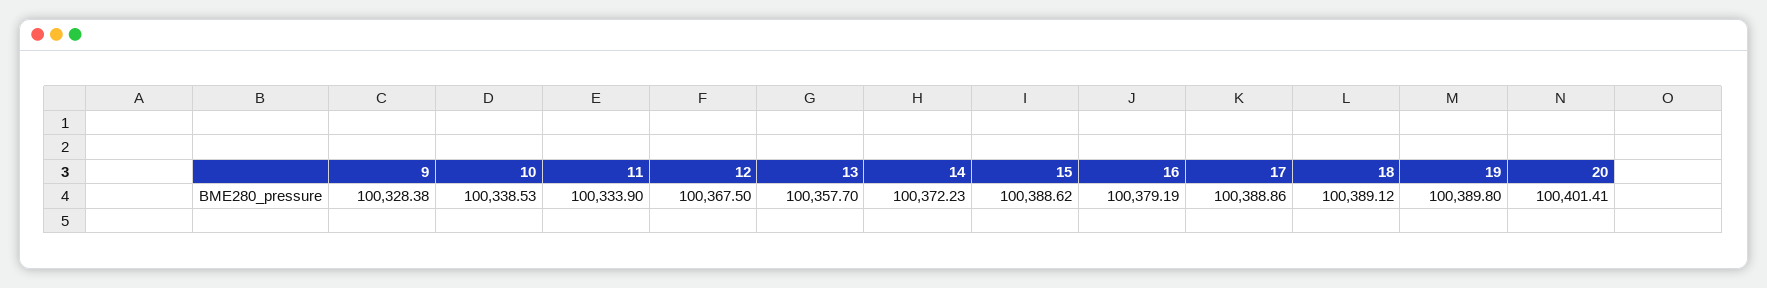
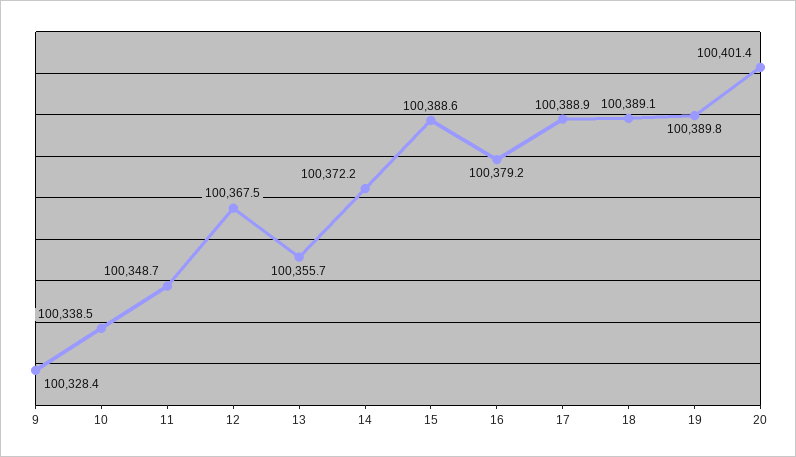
11: 100333.9 -> 100348.7
13: 100357.7 -> 100355.7

